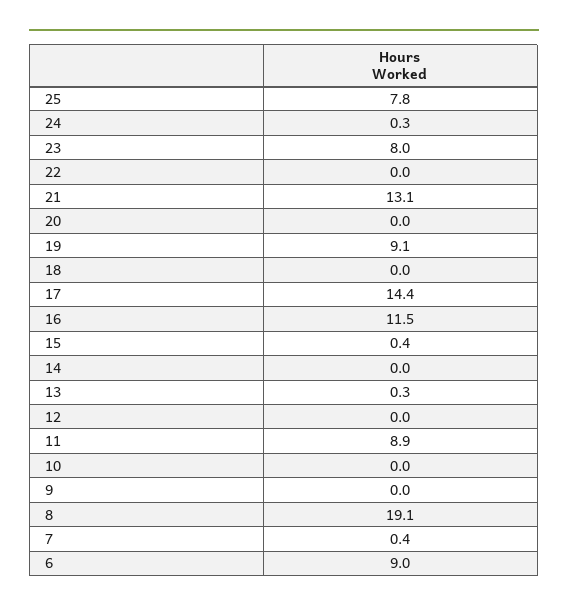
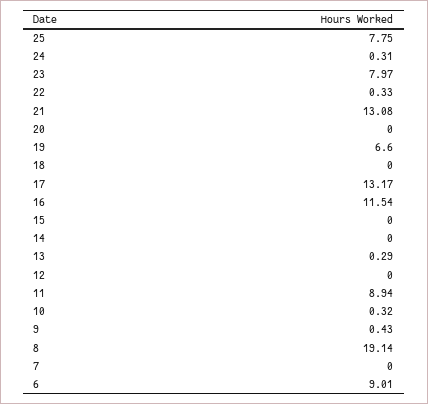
22: 0 -> 0.33
19: 9.1 -> 6.6
17: 14.4 -> 13.17
15: 0.4 -> 0
10: 0 -> 0.32
9: 0 -> 0.43
7: 0.4 -> 0

